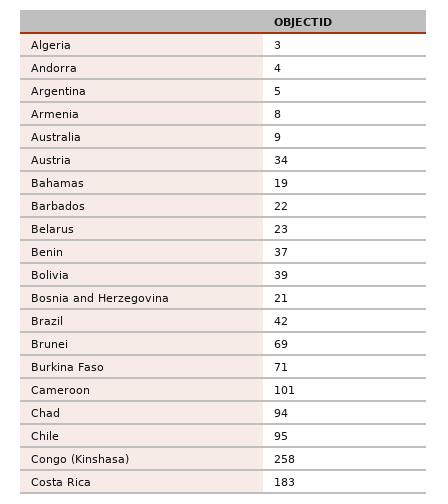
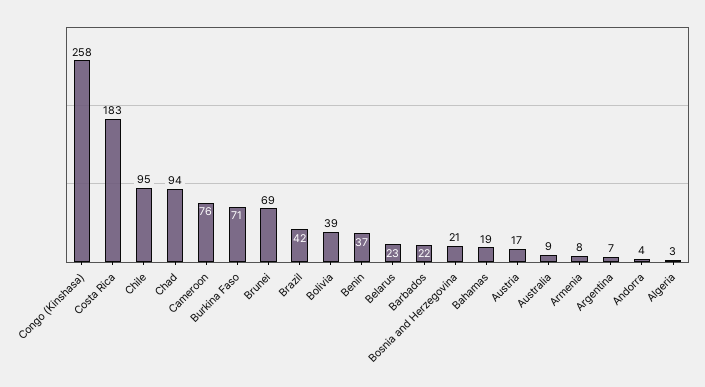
Argentina: 5 -> 7
Austria: 34 -> 17
Cameroon: 101 -> 76

